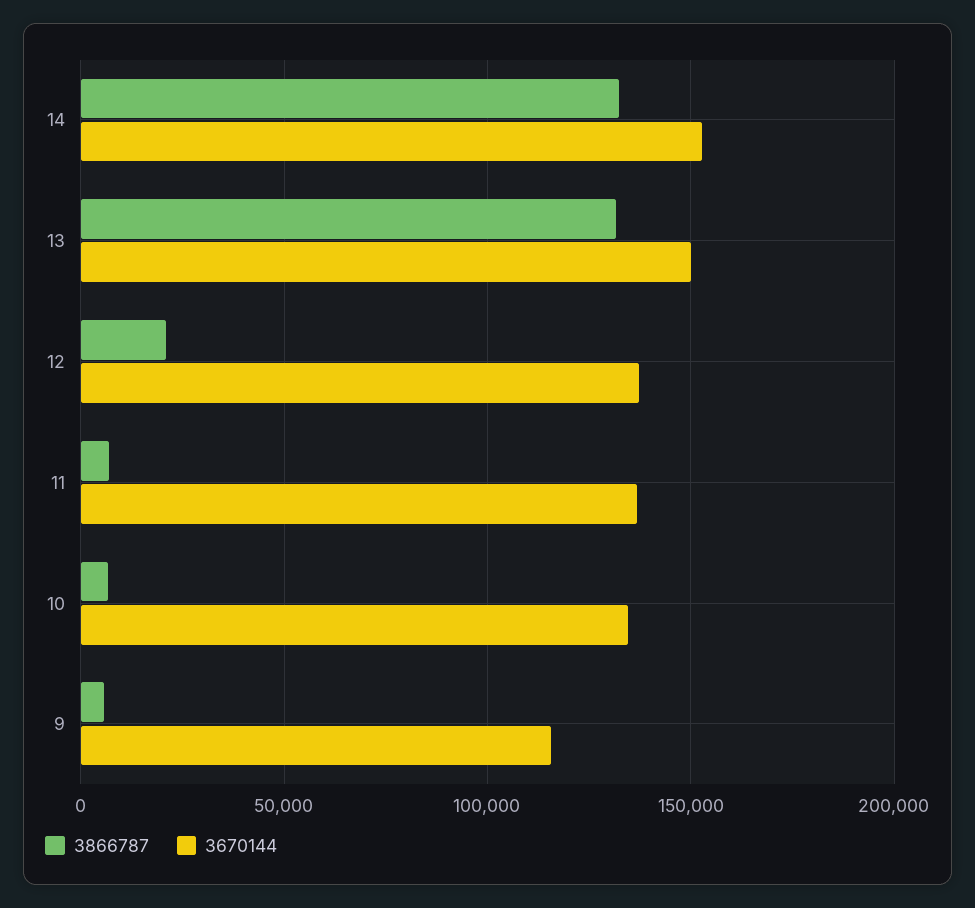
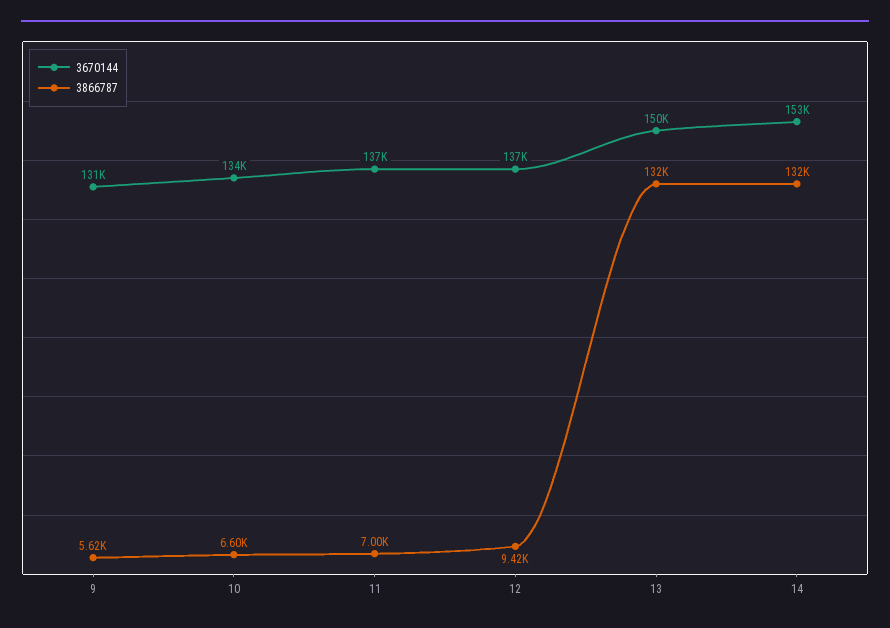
3866787, 12: 20000 -> 9420
3670144, 9: 115000 -> 131000

